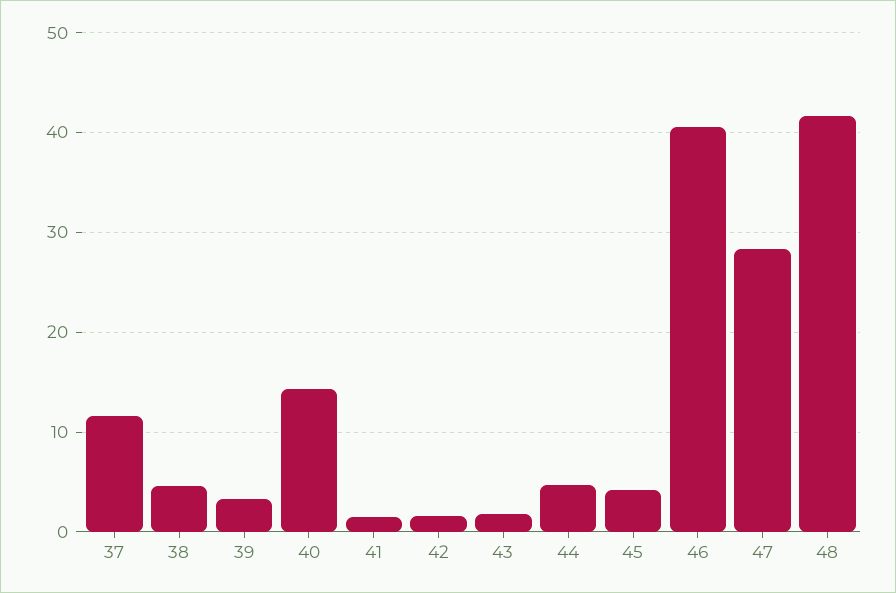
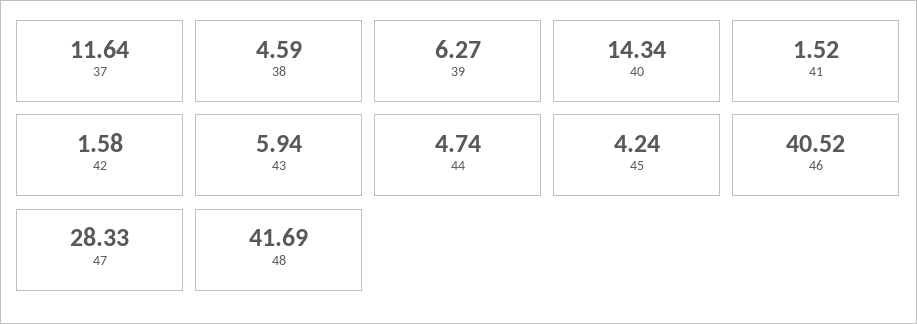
39: 3 -> 6.27
43: 2 -> 5.94

